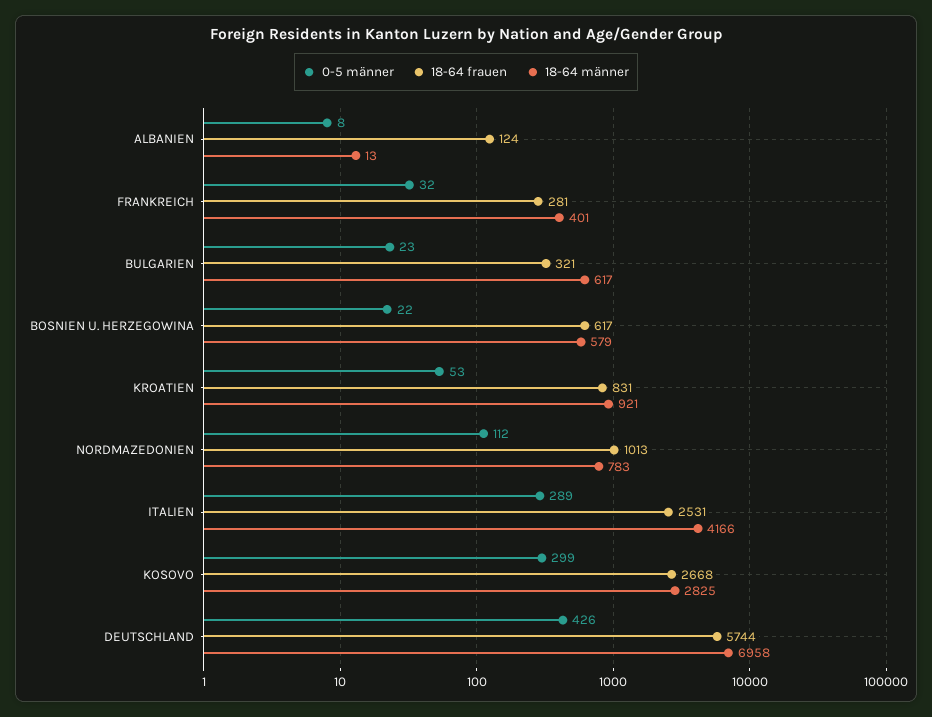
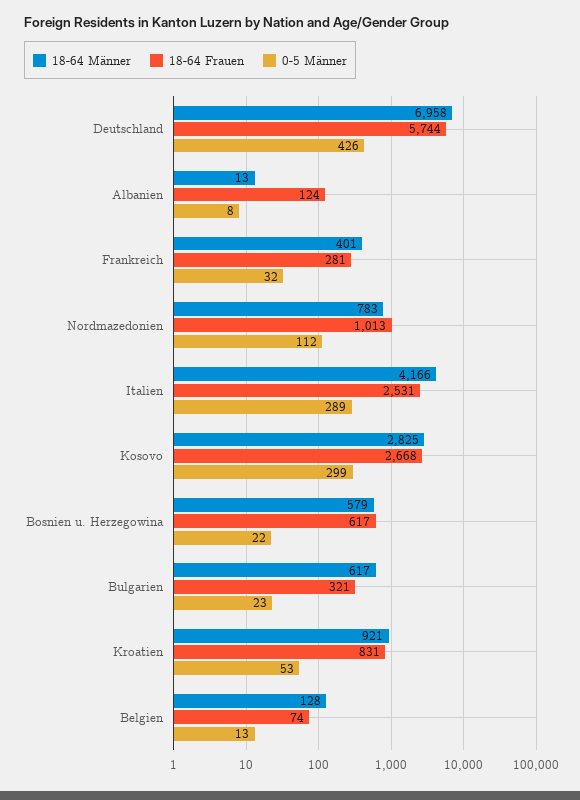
18-64 männer, Belgien: none -> 128
18-64 frauen, Belgien: none -> 74
0-5 männer, Belgien: none -> 13

